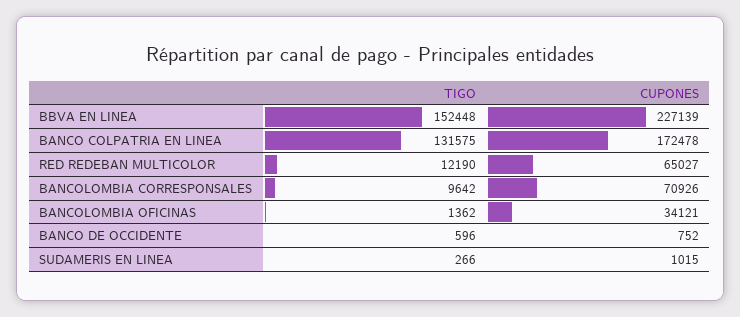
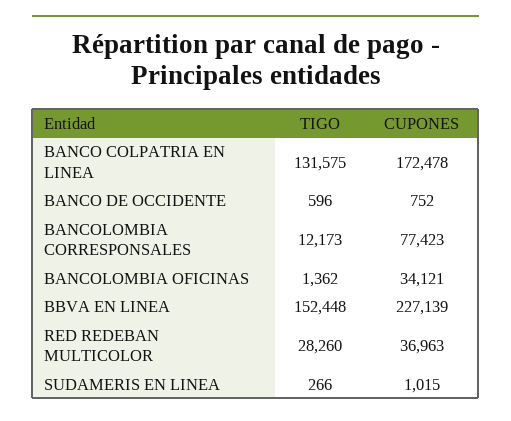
TIGO, RED REDEBAN MULTICOLOR: 12190 -> 28260
CUPONES, RED REDEBAN MULTICOLOR: 65027 -> 36963
TIGO, BANCOLOMBIA CORRESPONSALES: 9642 -> 12173
CUPONES, BANCOLOMBIA CORRESPONSALES: 70926 -> 77423

